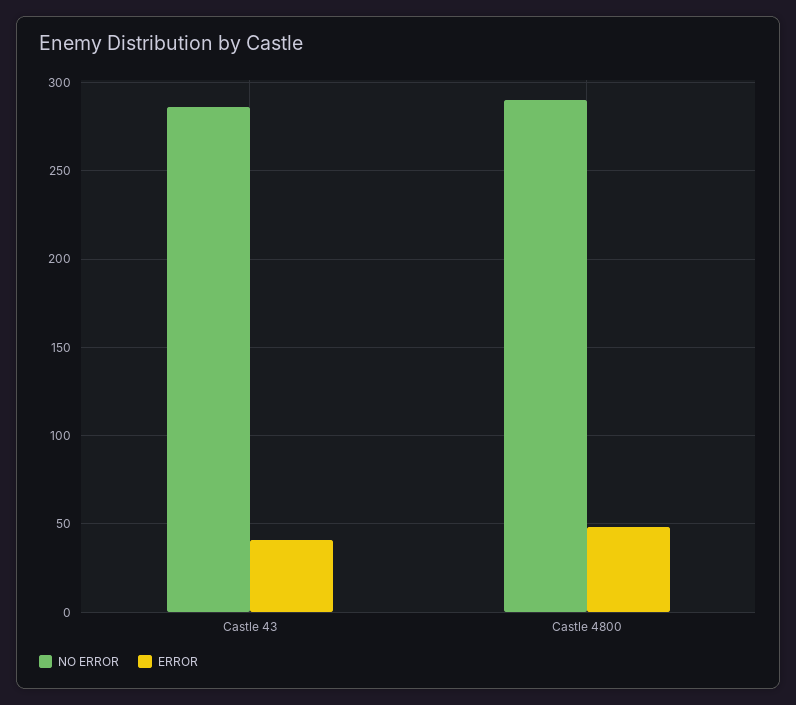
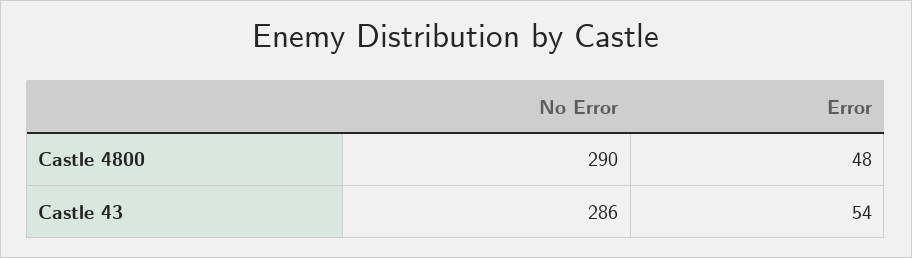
ERROR, Castle 43: 40 -> 54

